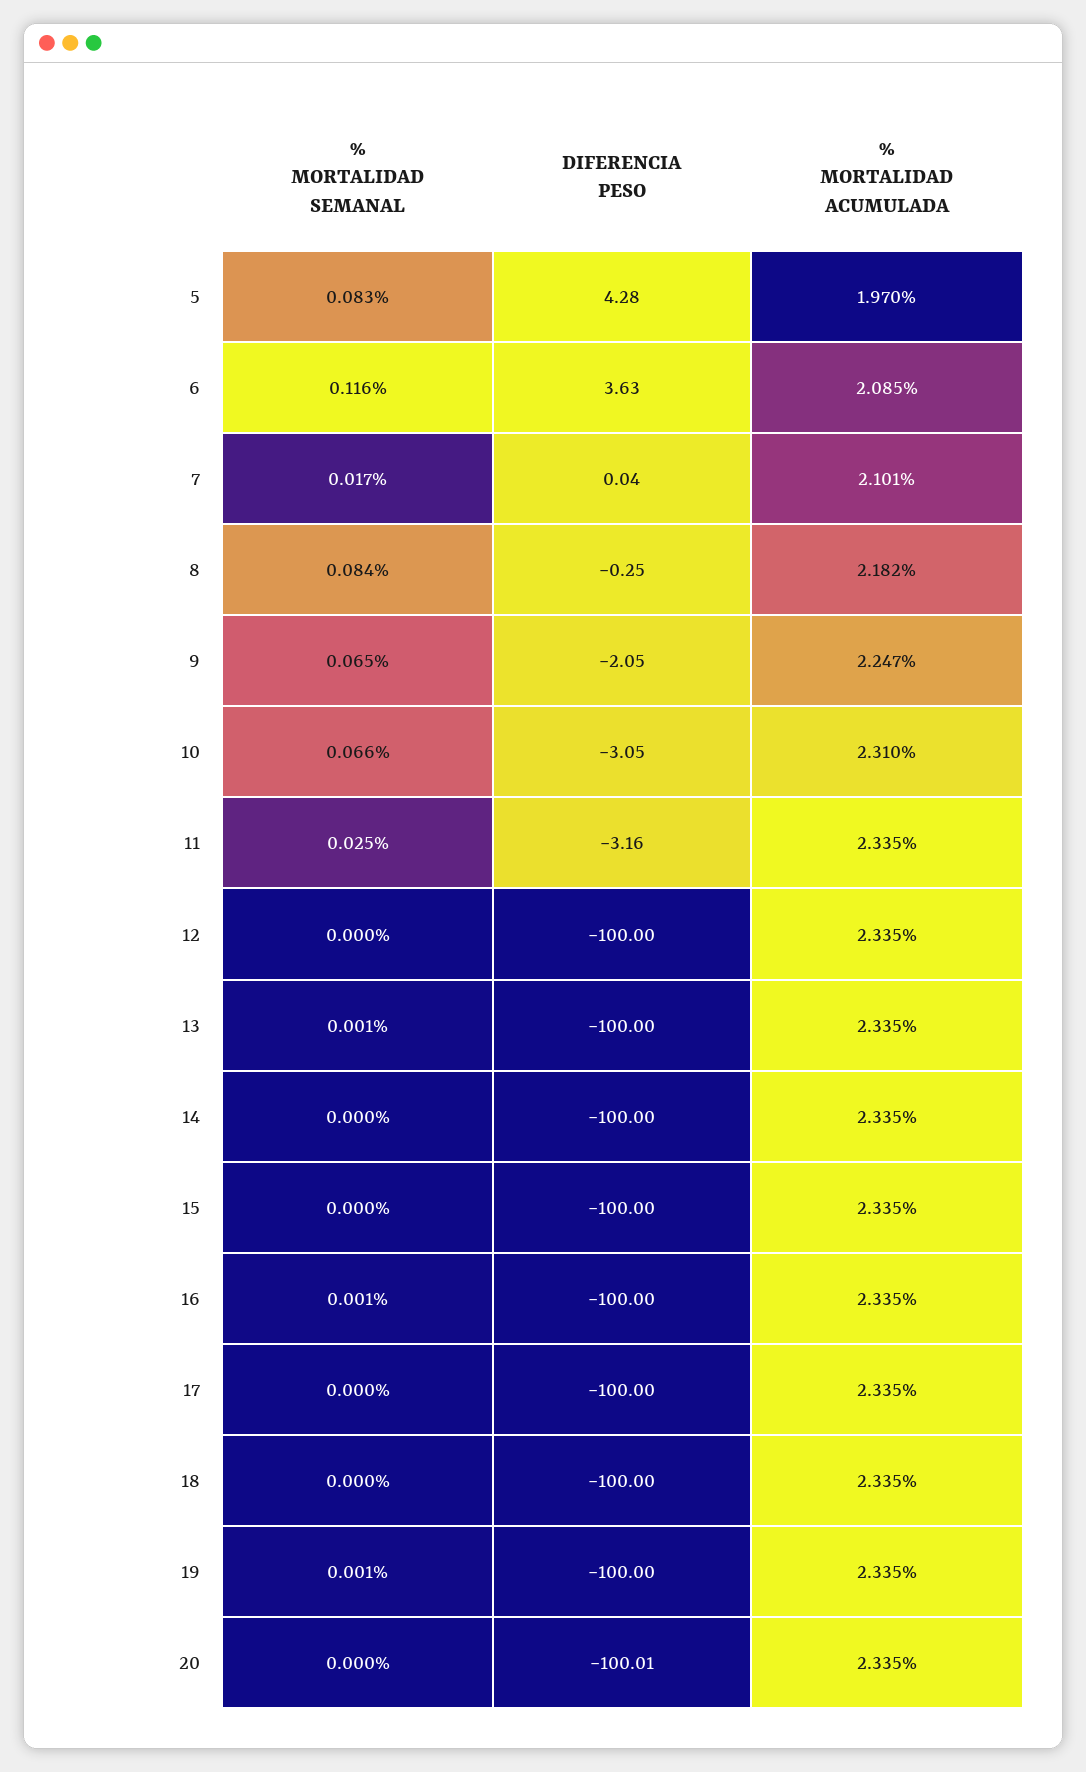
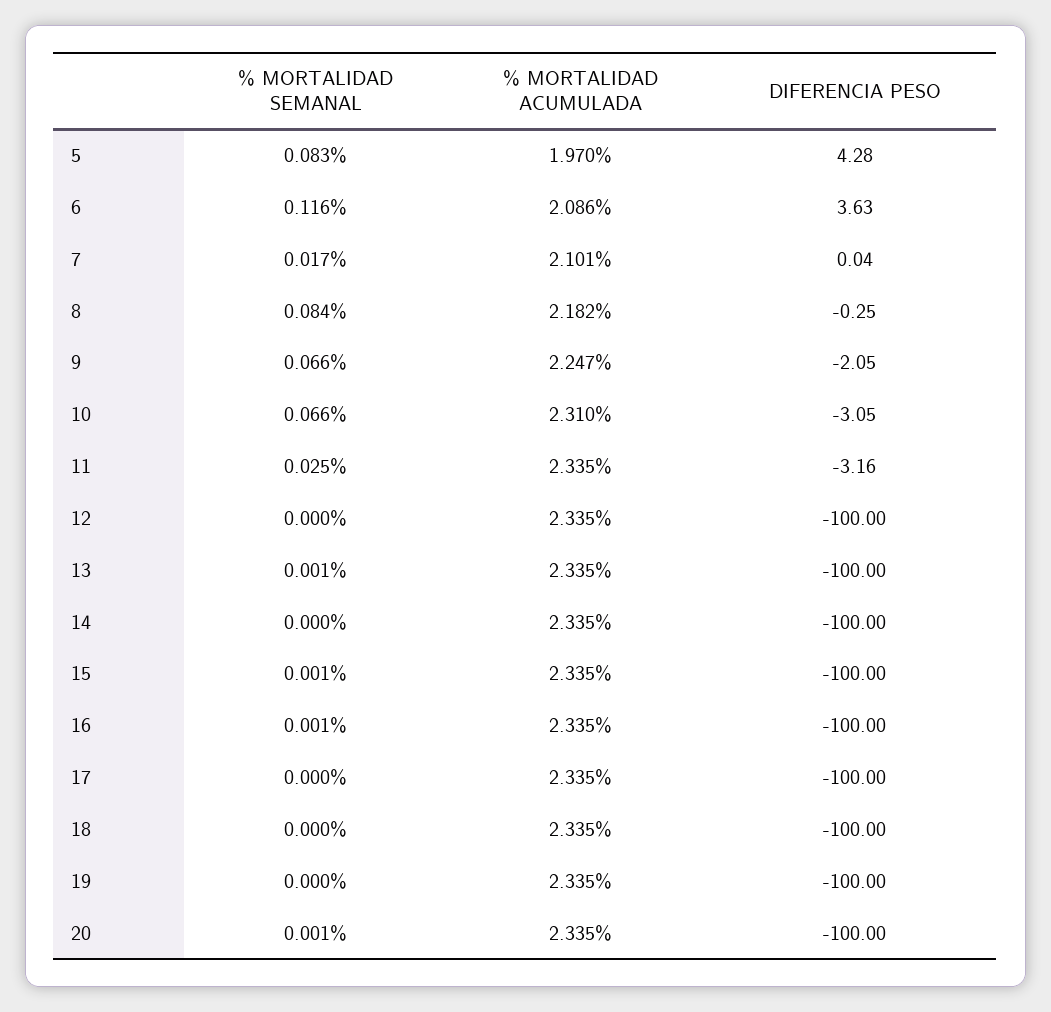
% MORTALIDAD ACUMULADA, 6: 2.085 -> 2.086
% MORTALIDAD SEMANAL, 9: 0.065 -> 0.066
% MORTALIDAD SEMANAL, 15: 0 -> 0.001
% MORTALIDAD SEMANAL, 19: 0.001 -> 0
% MORTALIDAD SEMANAL, 20: 0 -> 0.001
DIFERENCIA PESO, 20: -100.01 -> -100

